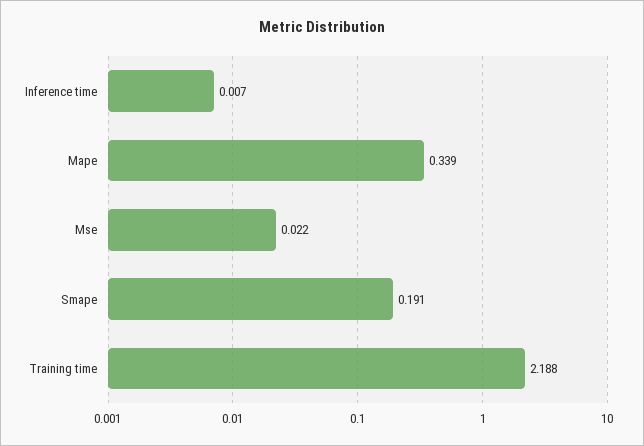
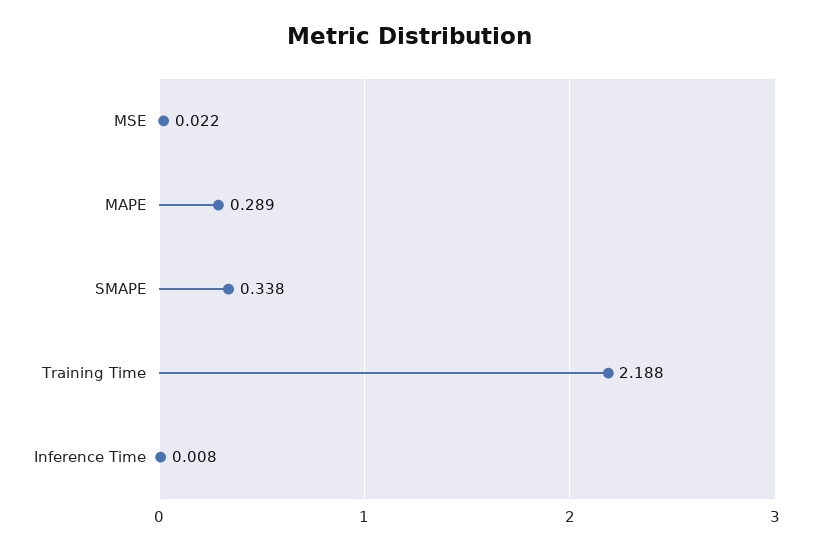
Inference time: 0.007 -> 0.008
Mape: 0.339 -> 0.289
Smape: 0.191 -> 0.338

